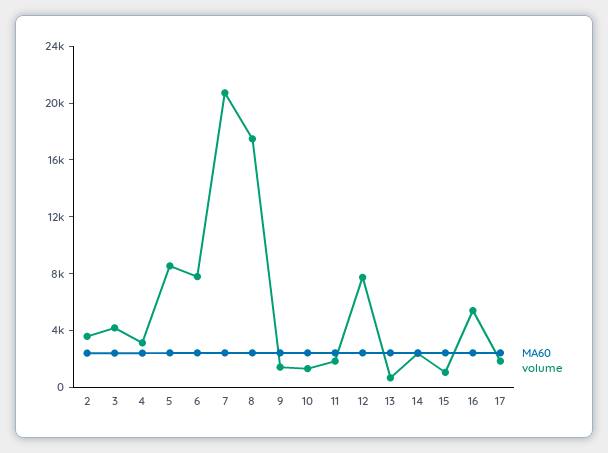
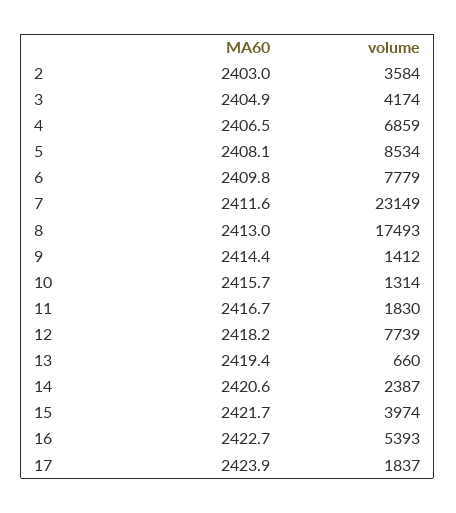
volume, 4: 3000 -> 6859
volume, 7: 21000 -> 23149
volume, 15: 1000 -> 3974

